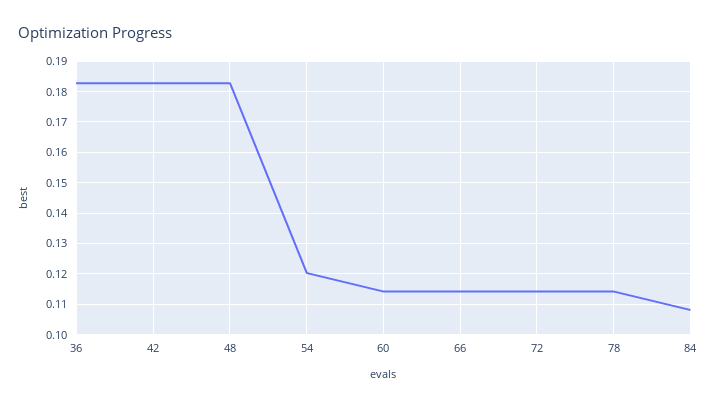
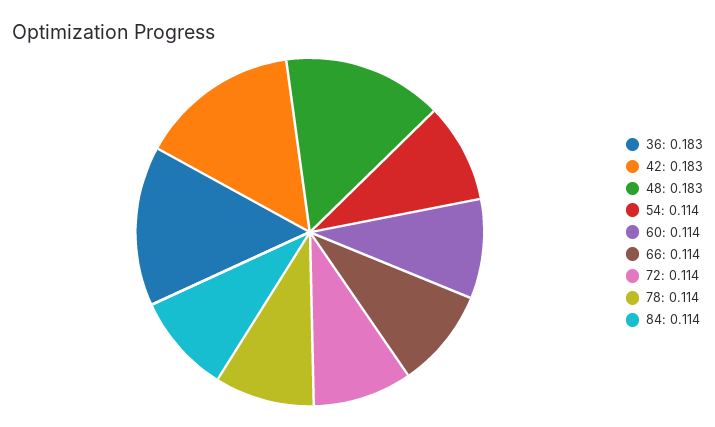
54: 0.12 -> 0.114
84: 0.108 -> 0.114

